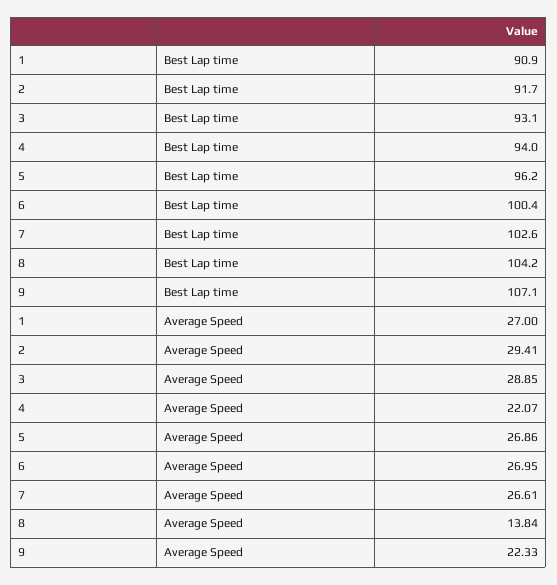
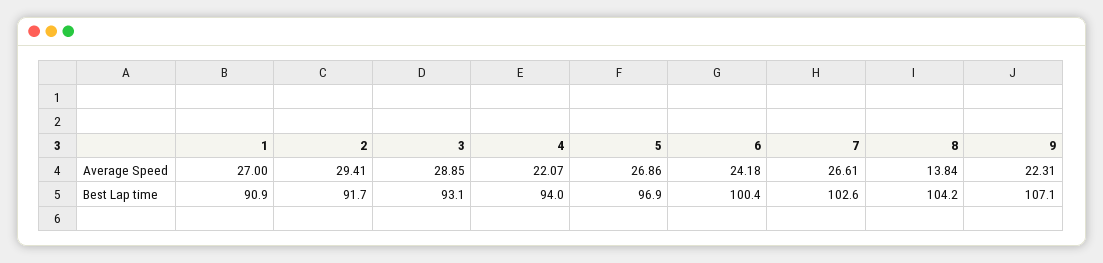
5, Best Lap time: 96.2 -> 96.9
6, Average Speed: 26.95 -> 24.18
9, Average Speed: 22.33 -> 22.31

